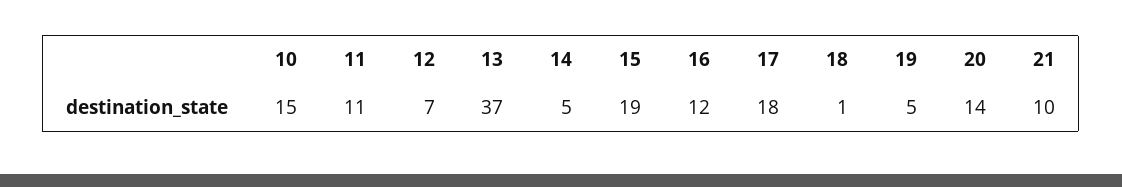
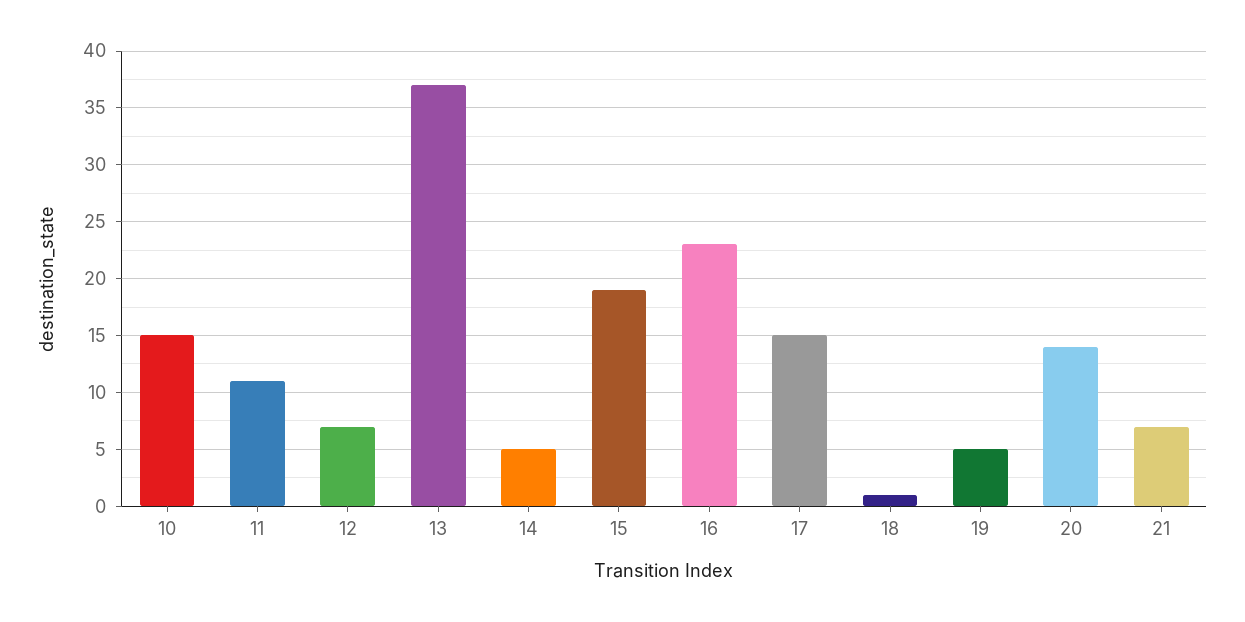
16: 12 -> 23
17: 18 -> 15
21: 10 -> 7

